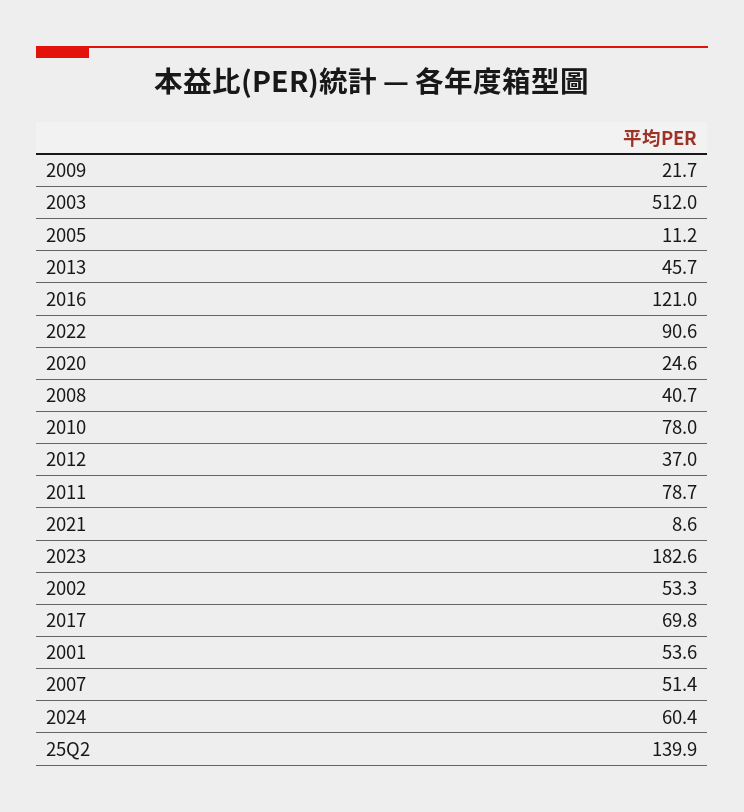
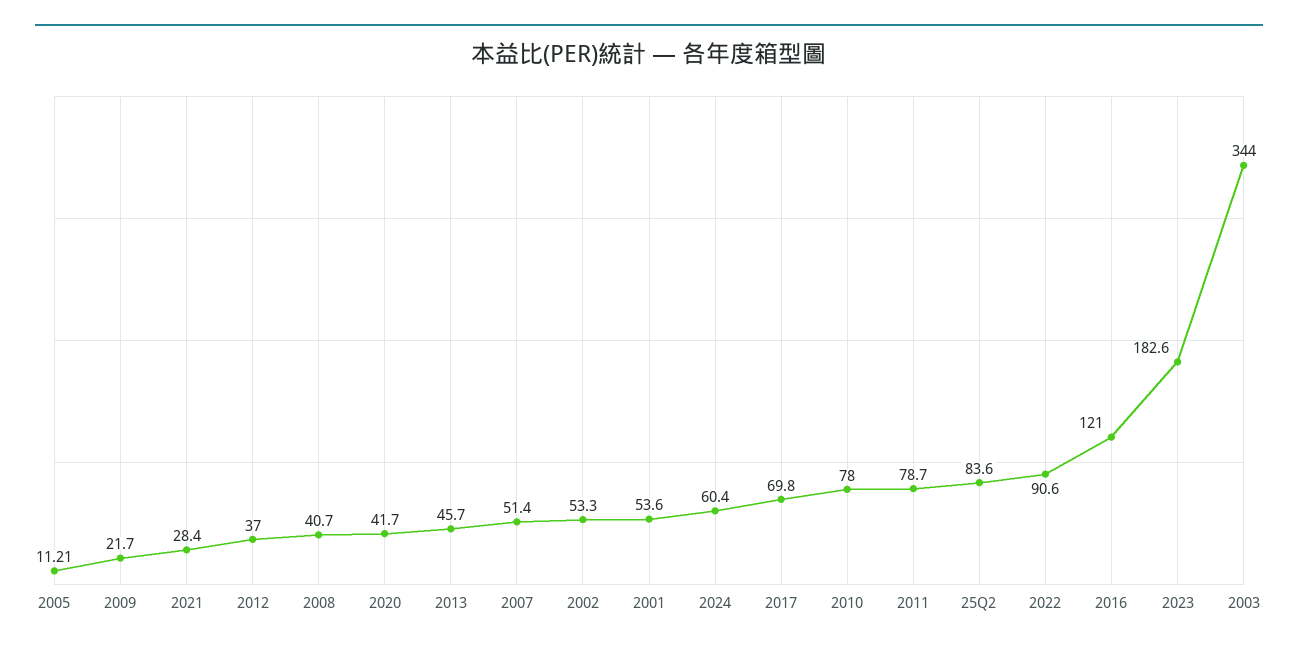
2003: 512 -> 344
2020: 24.6 -> 41.7
2021: 8.6 -> 28.4
25Q2: 139.9 -> 83.6

